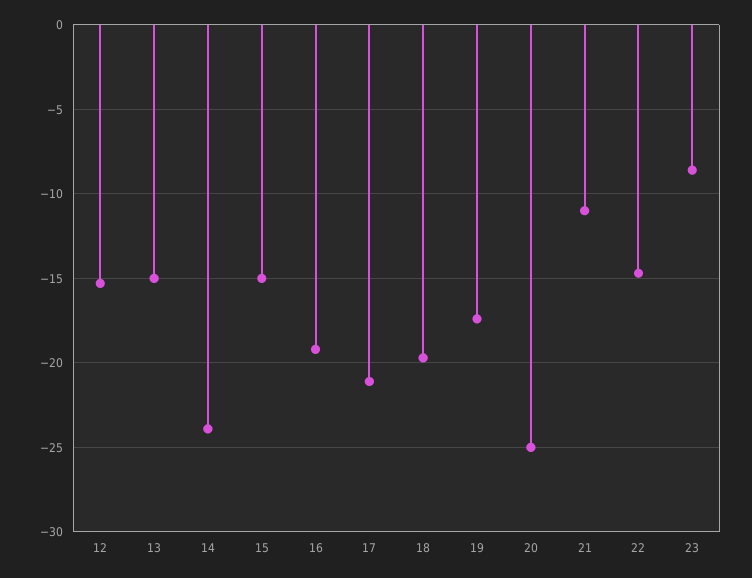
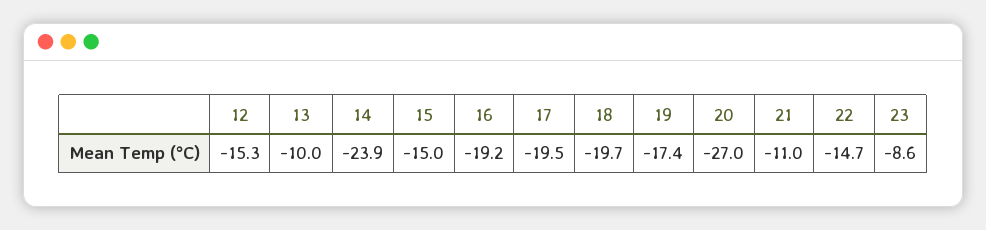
13: -15 -> -10
17: -21 -> -19.5
20: -25 -> -27

